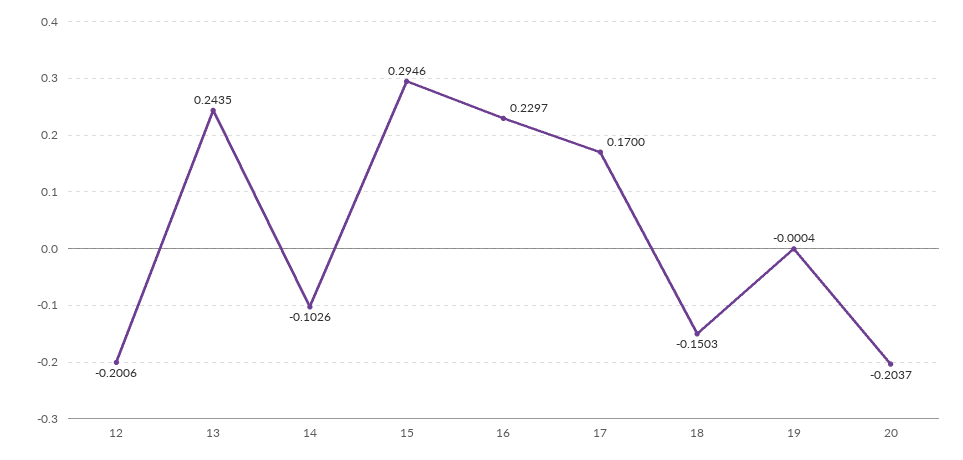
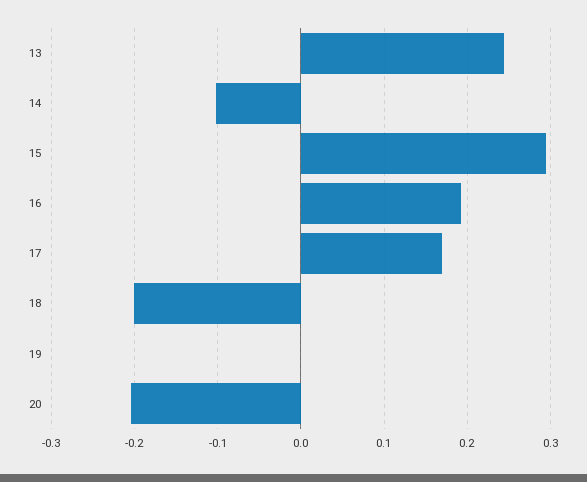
12: -0.2006 -> none
16: 0.2297 -> 0.19
18: -0.1503 -> -0.2

